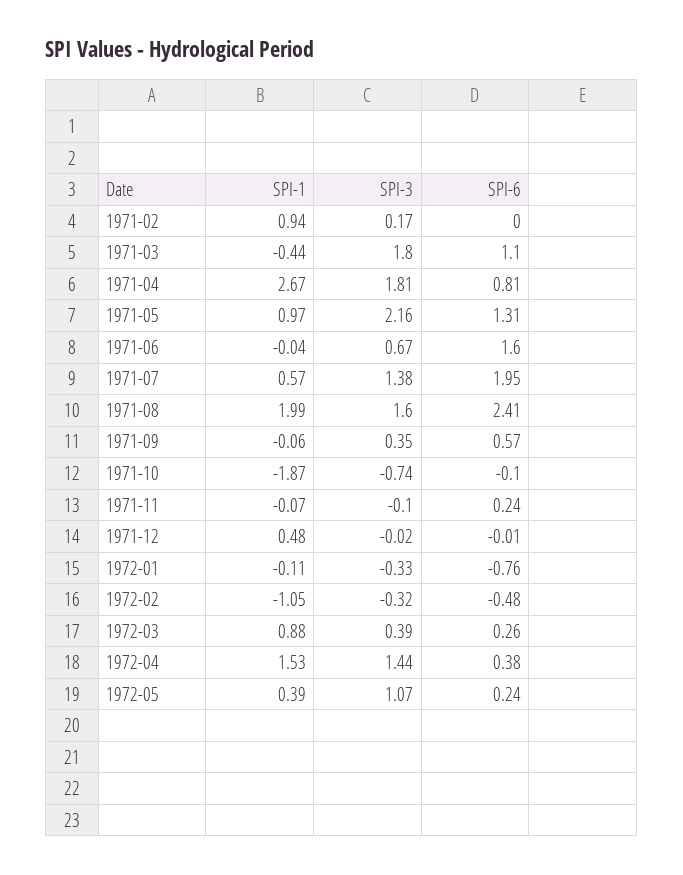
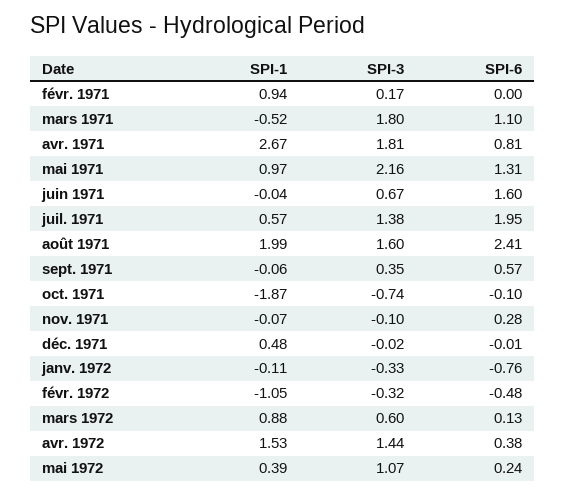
SPI-1, 1971-03: -0.44 -> -0.52
SPI-6, 1971-11: 0.24 -> 0.28
SPI-3, 1972-03: 0.39 -> 0.6
SPI-6, 1972-03: 0.26 -> 0.13

